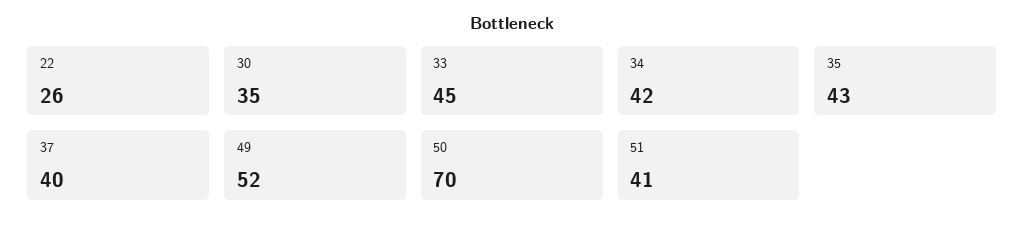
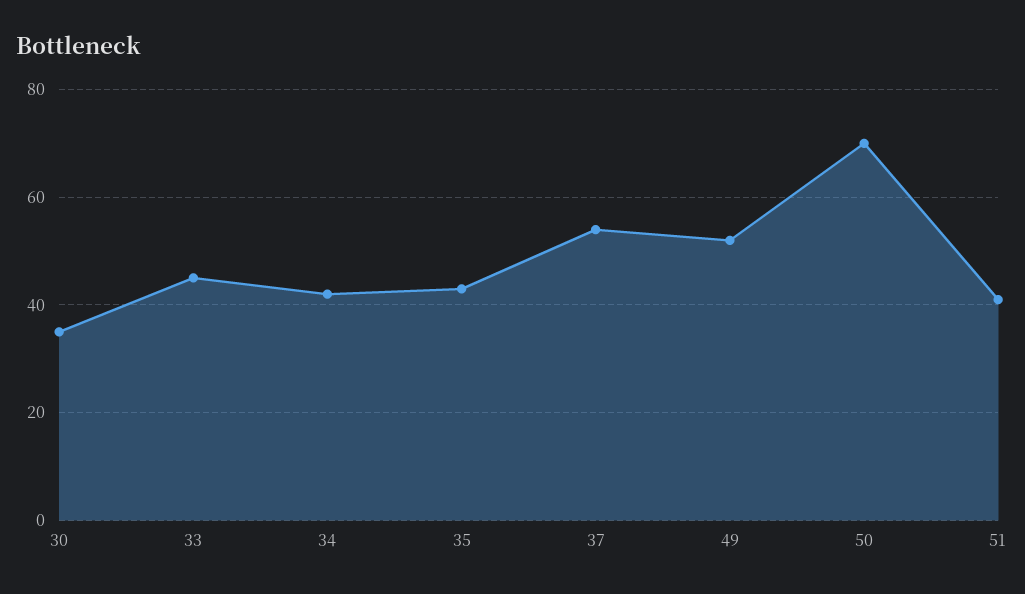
22: 26 -> none
37: 40 -> 55

